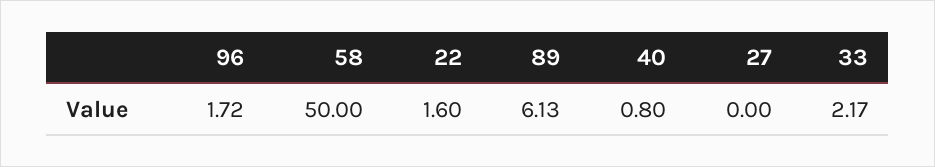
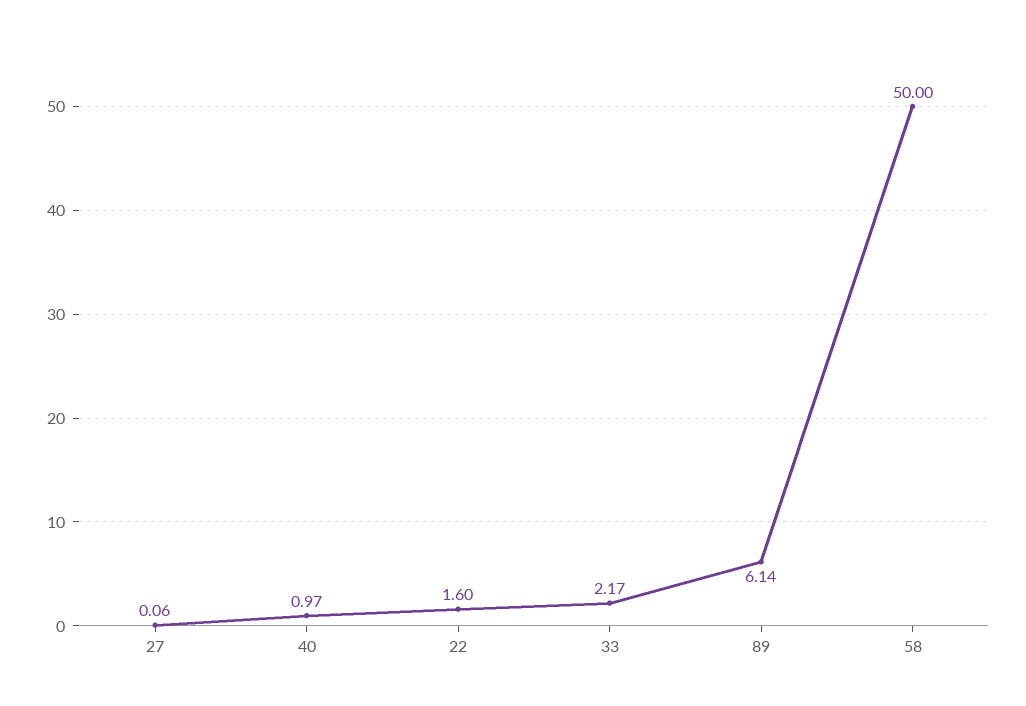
96: 1.72 -> none
89: 6.13 -> 6.14
40: 0.8 -> 0.97
27: 0 -> 0.06

